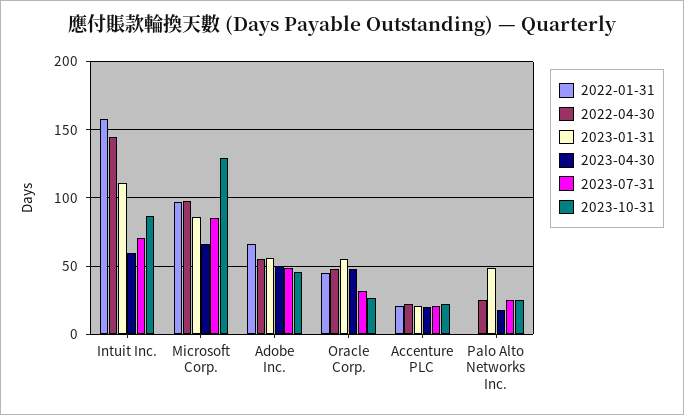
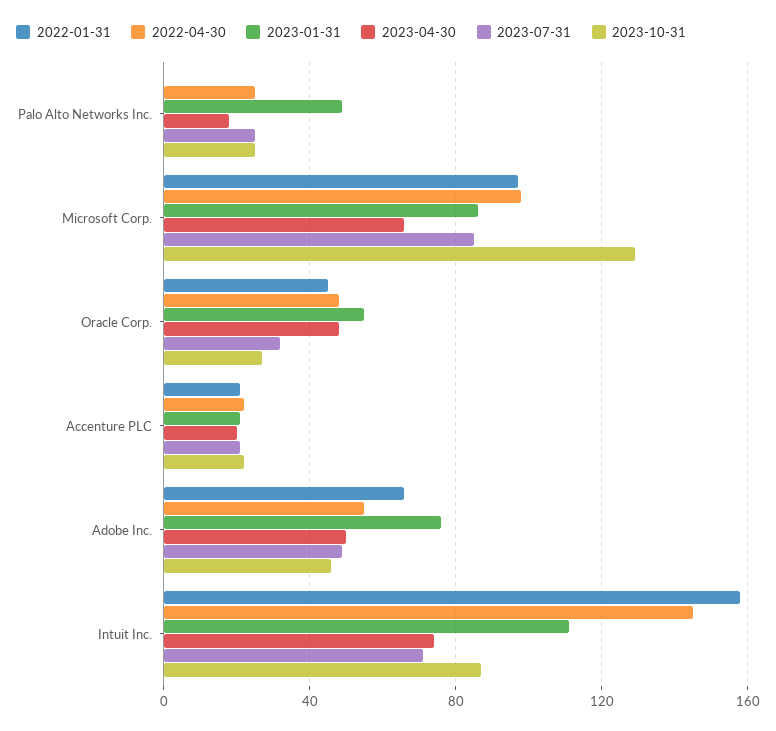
2023-04-30, Intuit Inc.: 60 -> 75
2023-01-31, Adobe Inc.: 55 -> 75

